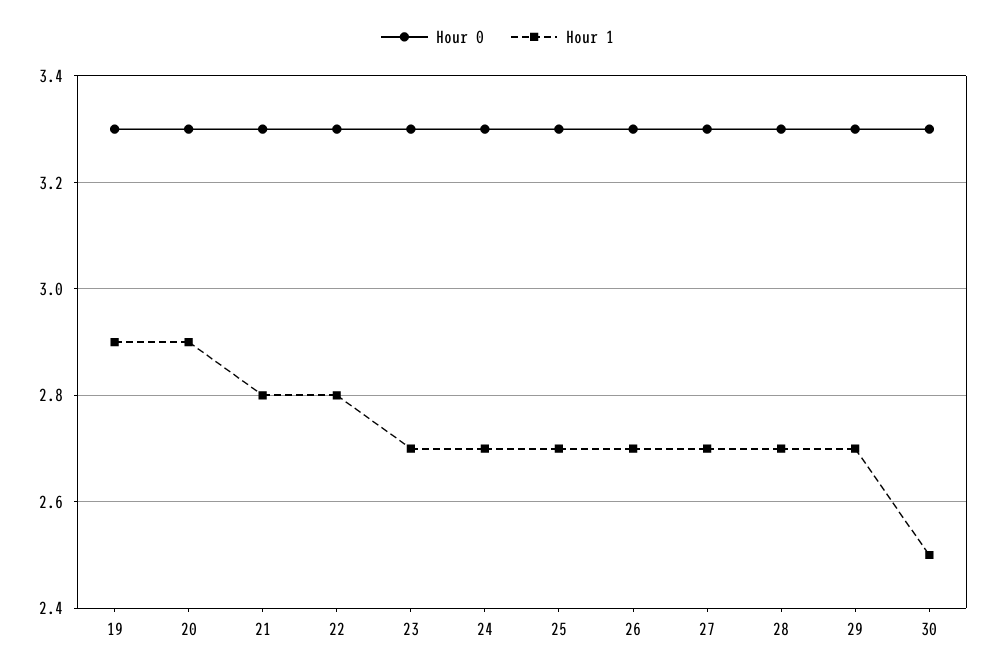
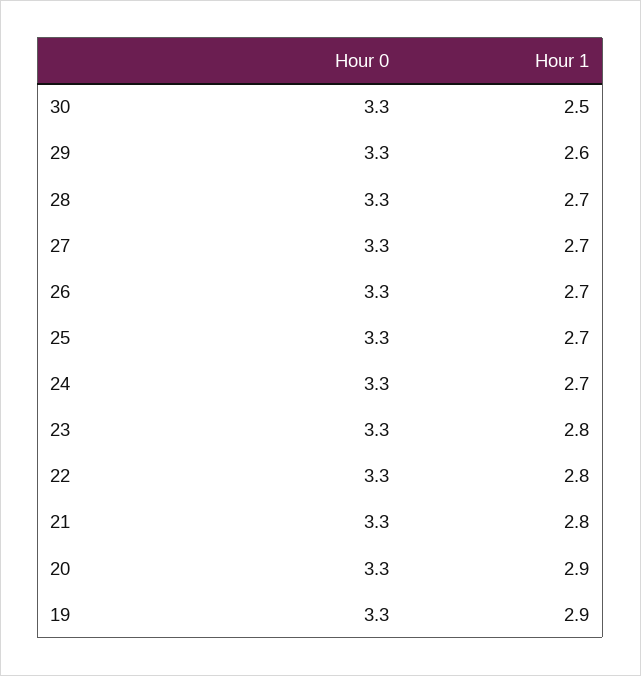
Hour 1, 23: 2.7 -> 2.8
Hour 1, 29: 2.7 -> 2.6

